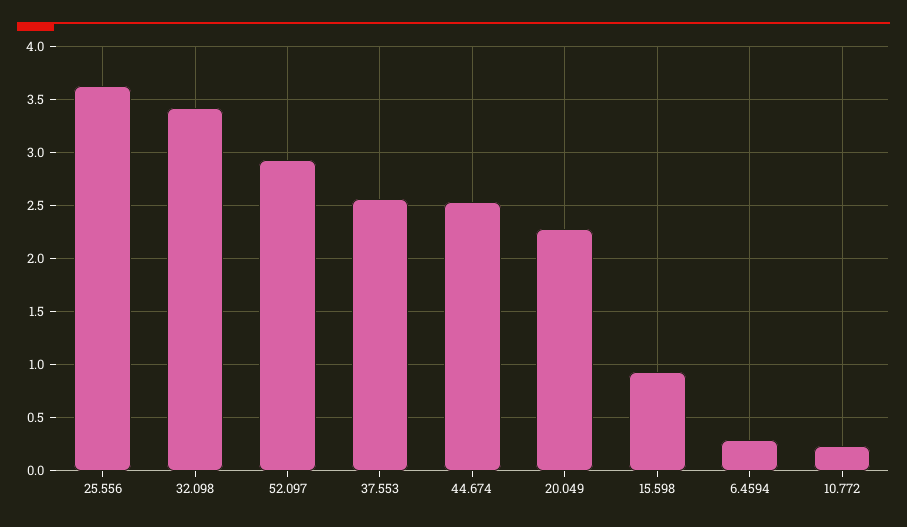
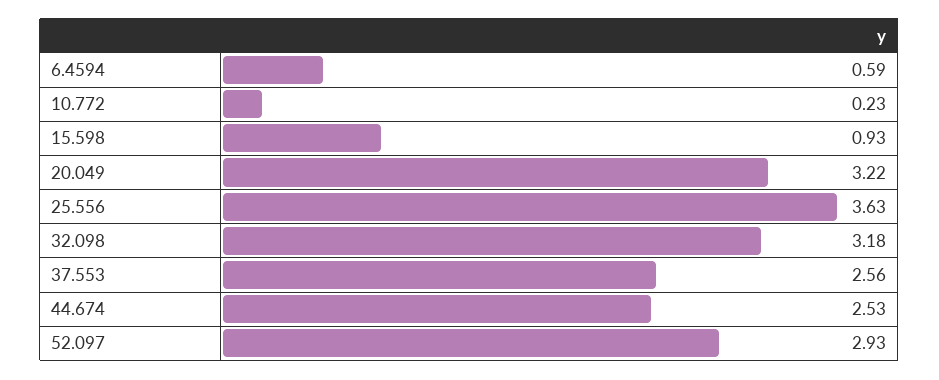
32.098: 3.4 -> 3.18
20.049: 2.3 -> 3.22
6.4594: 0.3 -> 0.59

